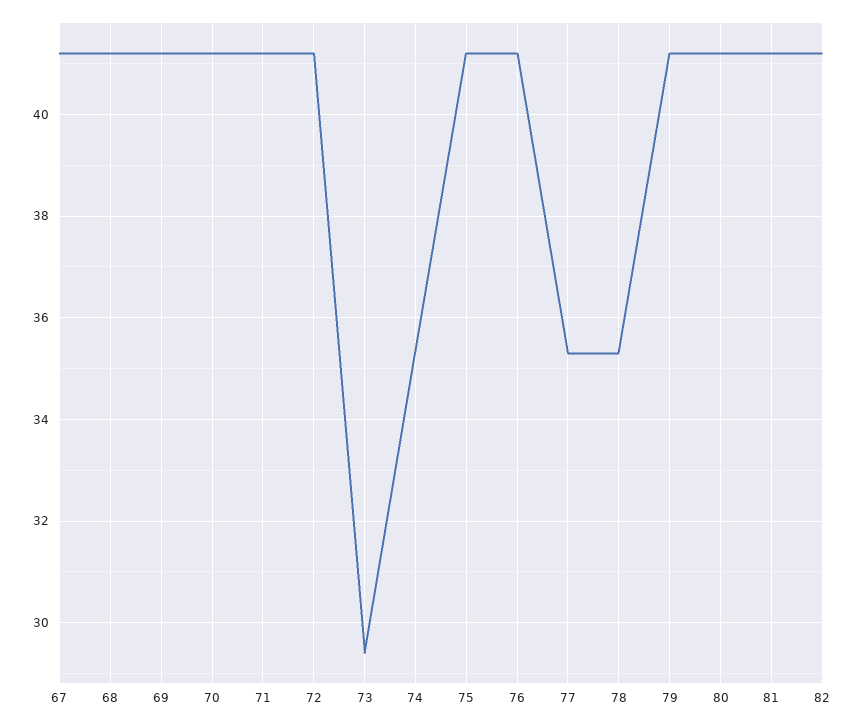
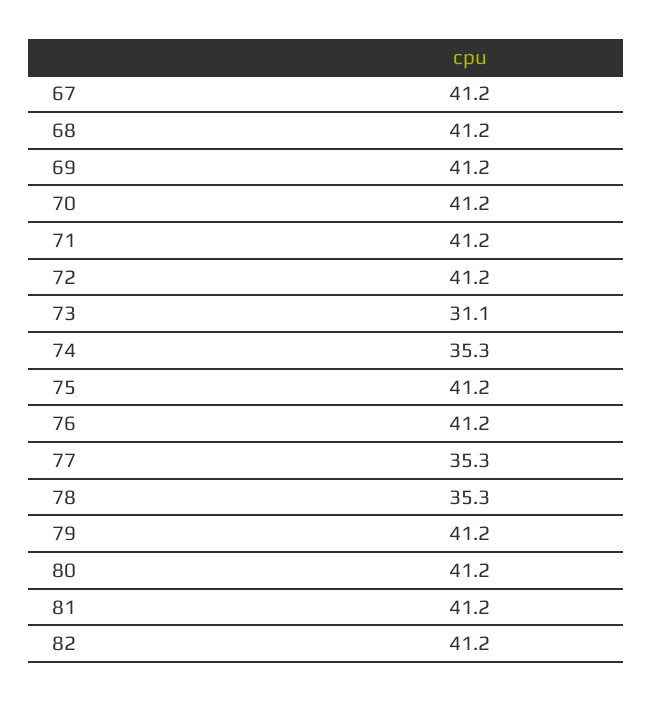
73: 29.5 -> 31.1

